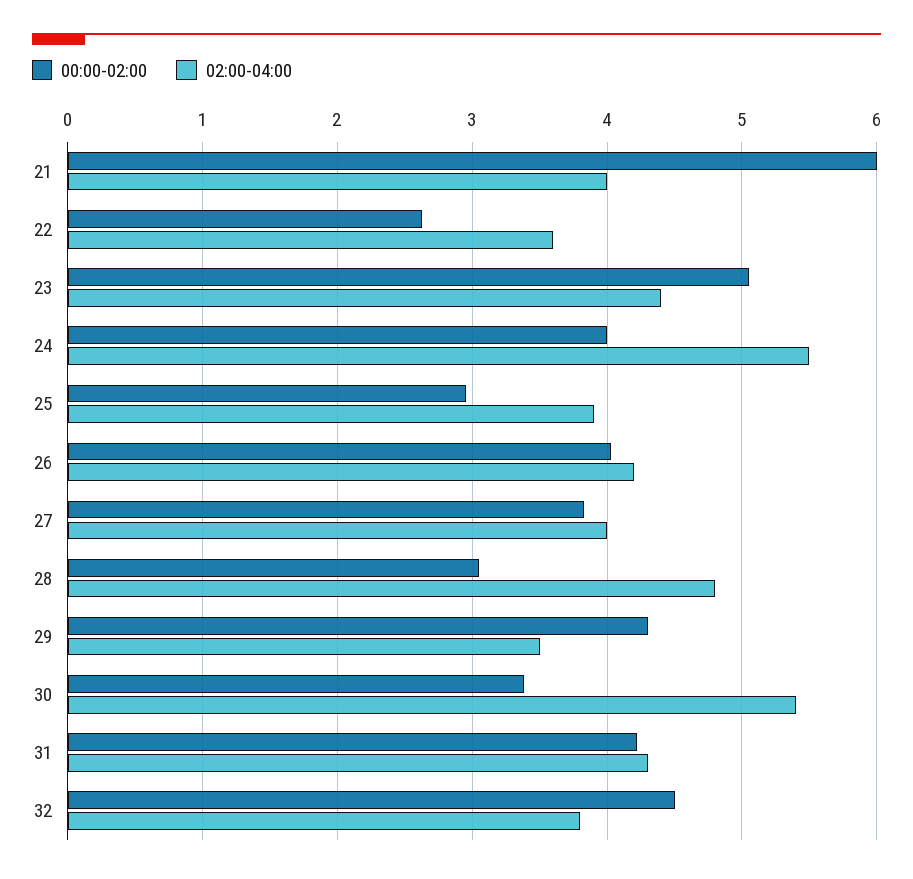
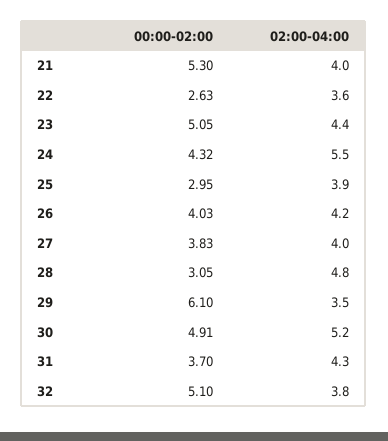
00:00-02:00, 21: 6 -> 5.3
00:00-02:00, 24: 4 -> 4.32
00:00-02:00, 29: 4.3 -> 6.1
00:00-02:00, 30: 3.4 -> 4.91
02:00-04:00, 30: 5.4 -> 5.2
00:00-02:00, 31: 4.2 -> 3.7
00:00-02:00, 32: 4.5 -> 5.1

